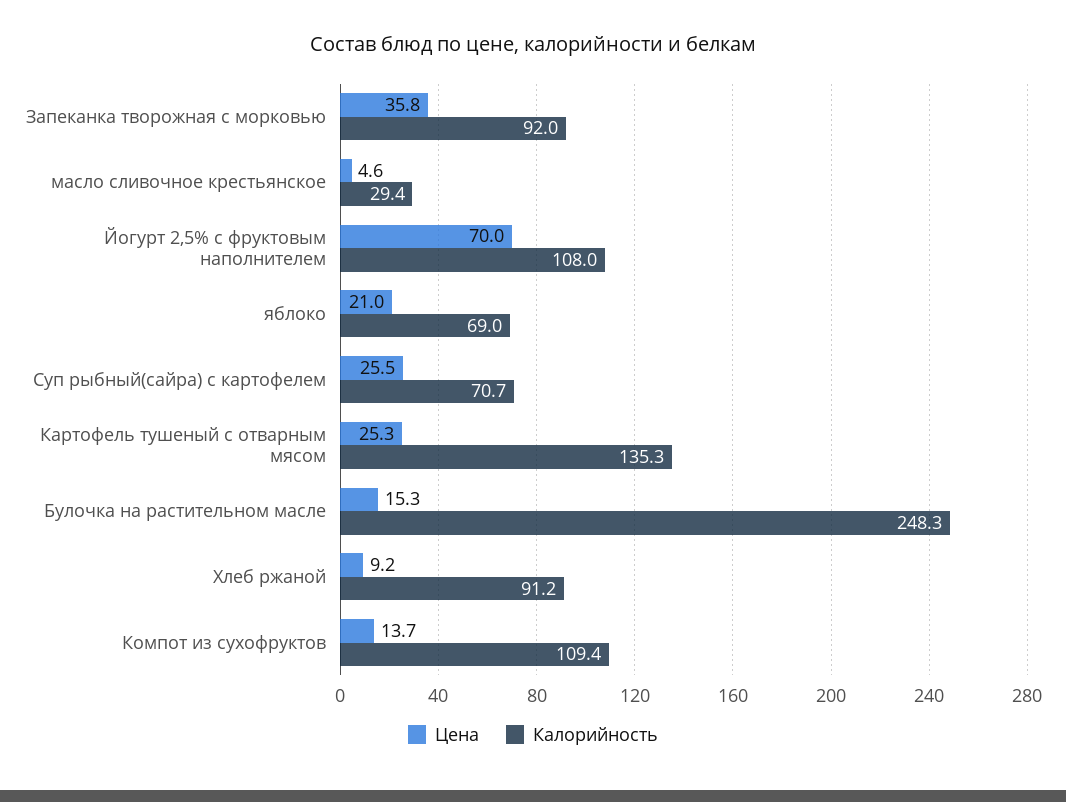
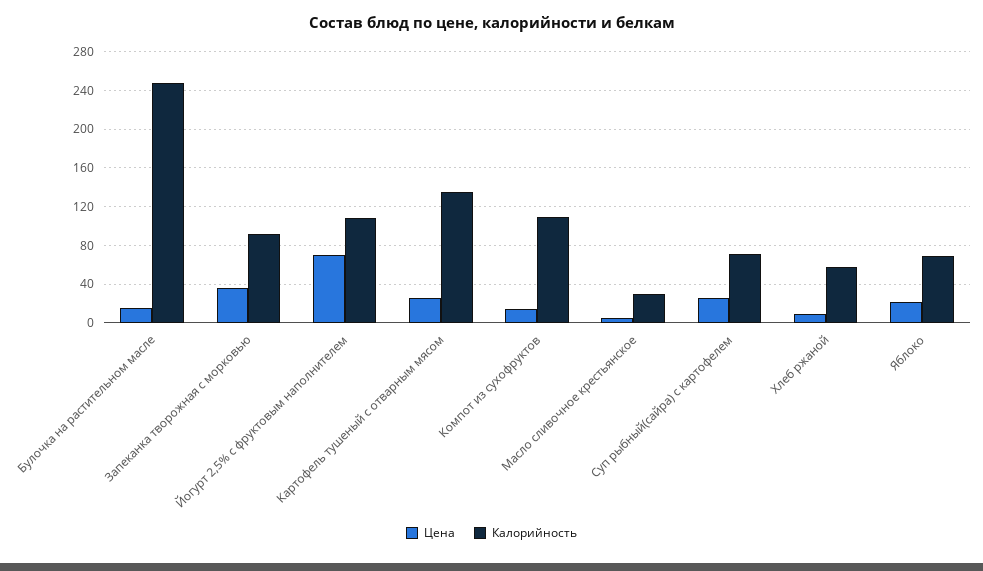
Калорийность, Хлеб ржаной: 91.2 -> 60

